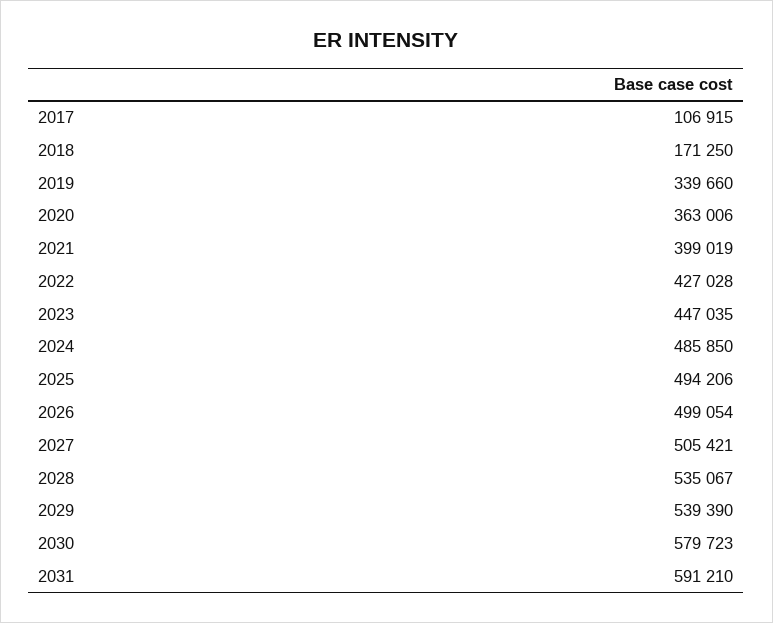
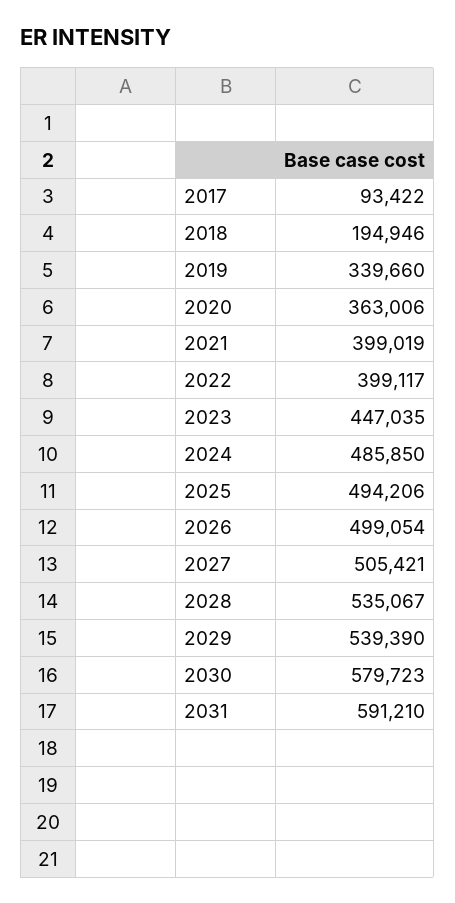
2017: 106915 -> 93422
2018: 171250 -> 194946
2022: 427028 -> 399117

